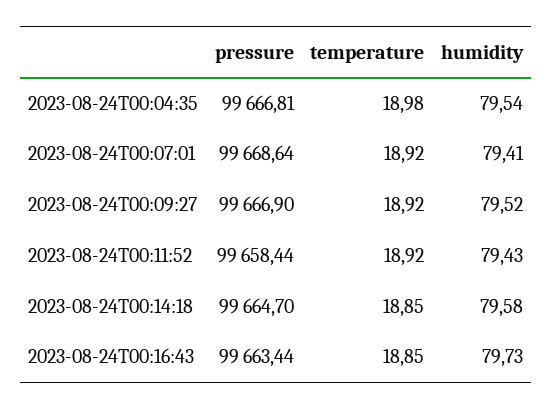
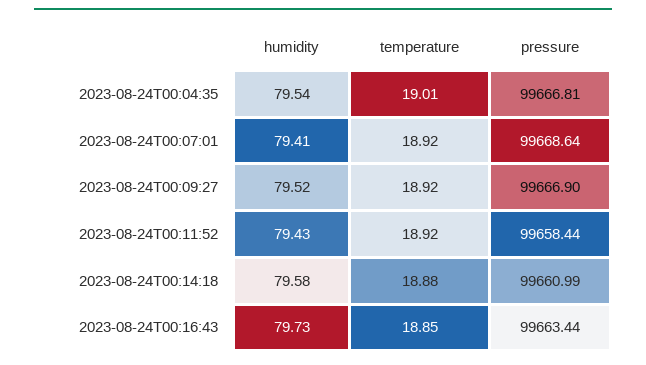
temperature, 2023-08-24T00:04:35: 18.98 -> 19.01
pressure, 2023-08-24T00:14:18: 99664.7 -> 99660.99
temperature, 2023-08-24T00:14:18: 18.85 -> 18.88

